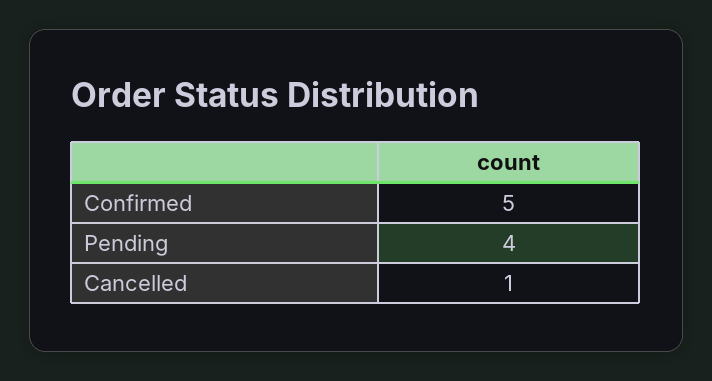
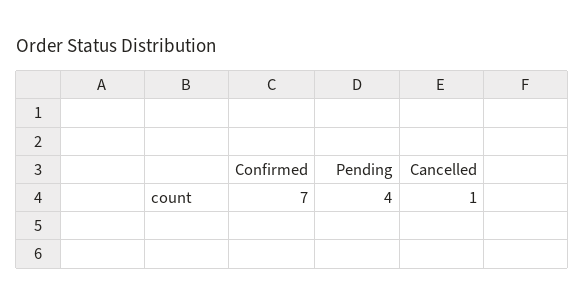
Confirmed: 5 -> 7

